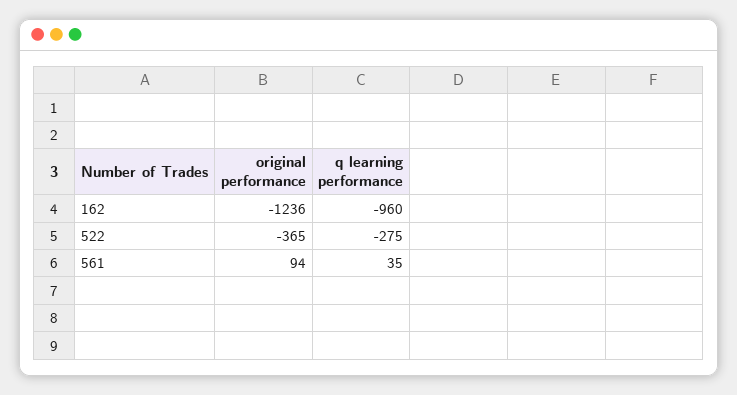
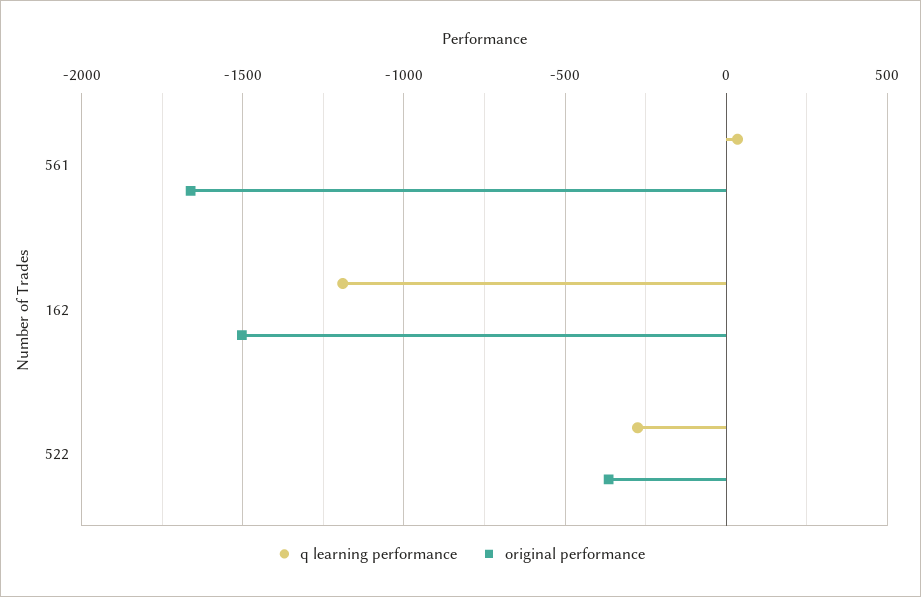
original performance, 162: -1236 -> -1500
q learning performance, 162: -960 -> -1200
original performance, 561: 94 -> -1650

